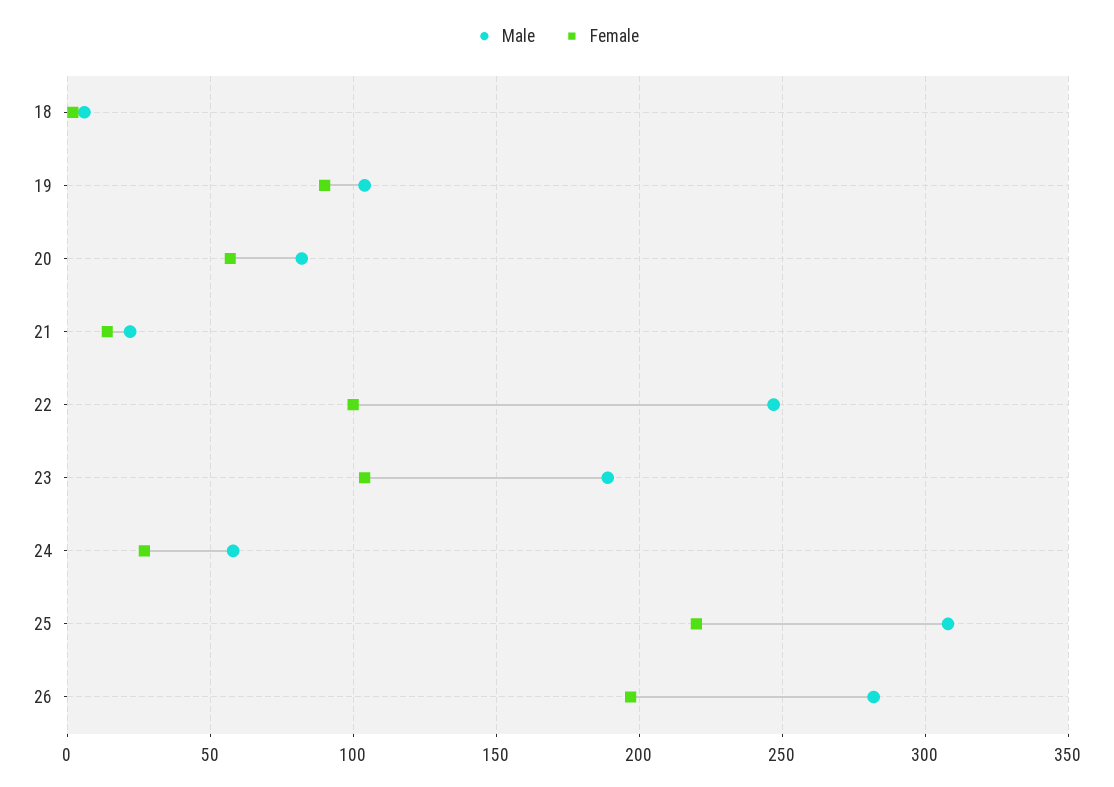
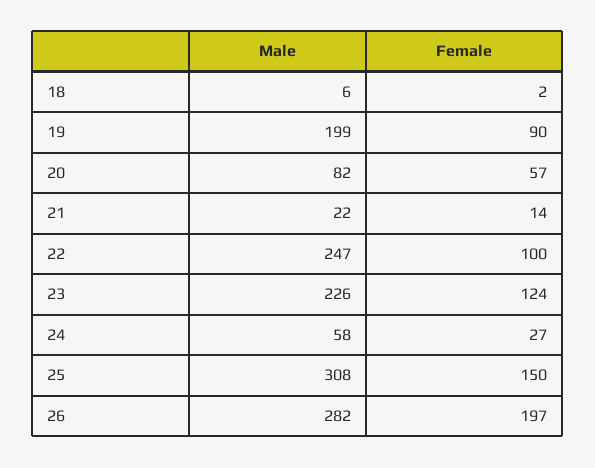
Male, 19: 105 -> 199
Male, 23: 190 -> 226
Female, 23: 105 -> 124
Female, 25: 220 -> 150

